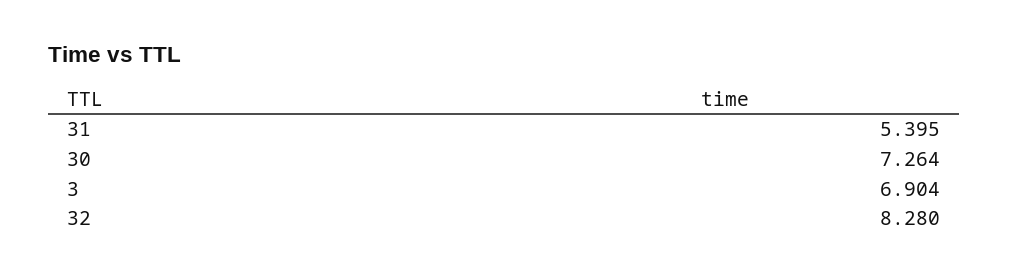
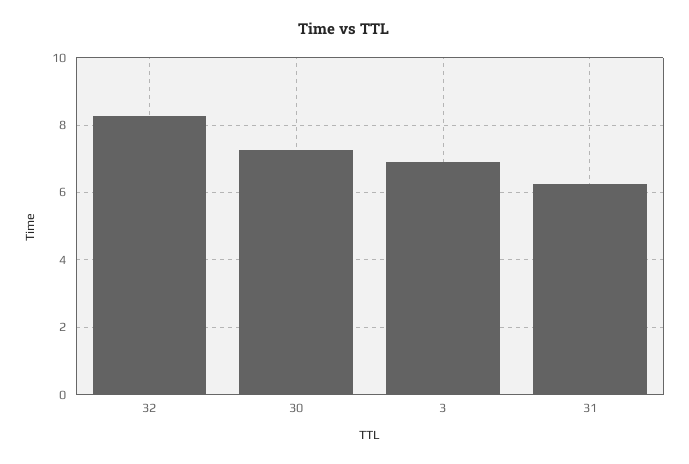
31: 5.395 -> 6.2

